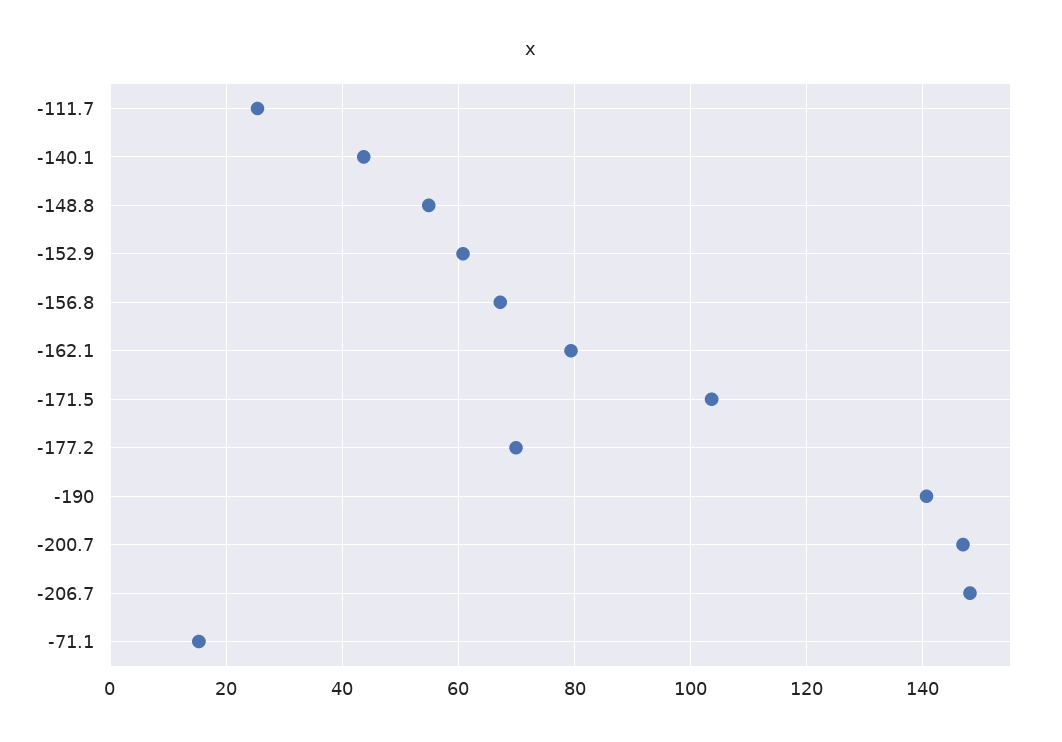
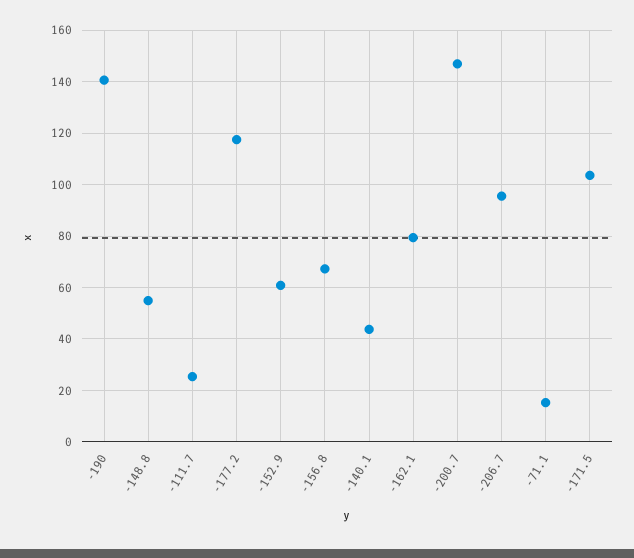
-177.2: 70 -> 117.5
-206.7: 148 -> 95

